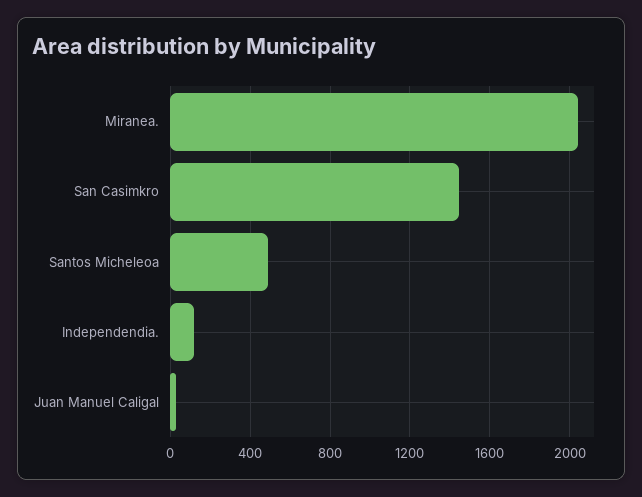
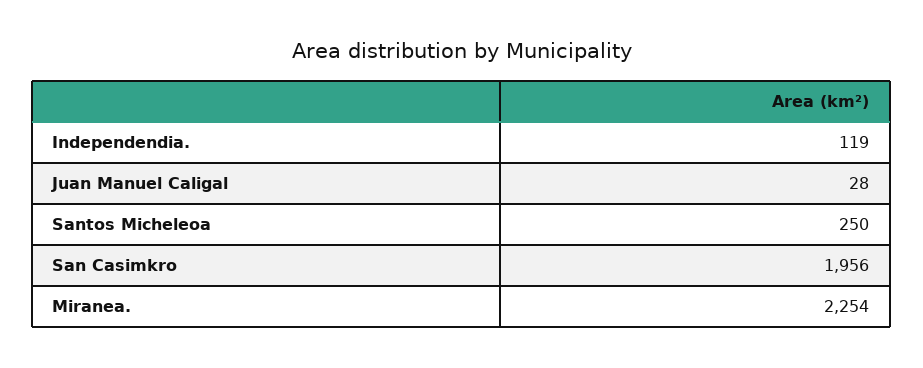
Miranea.: 2050 -> 2254
San Casimkro: 1450 -> 1956
Santos Micheleoa: 500 -> 250

